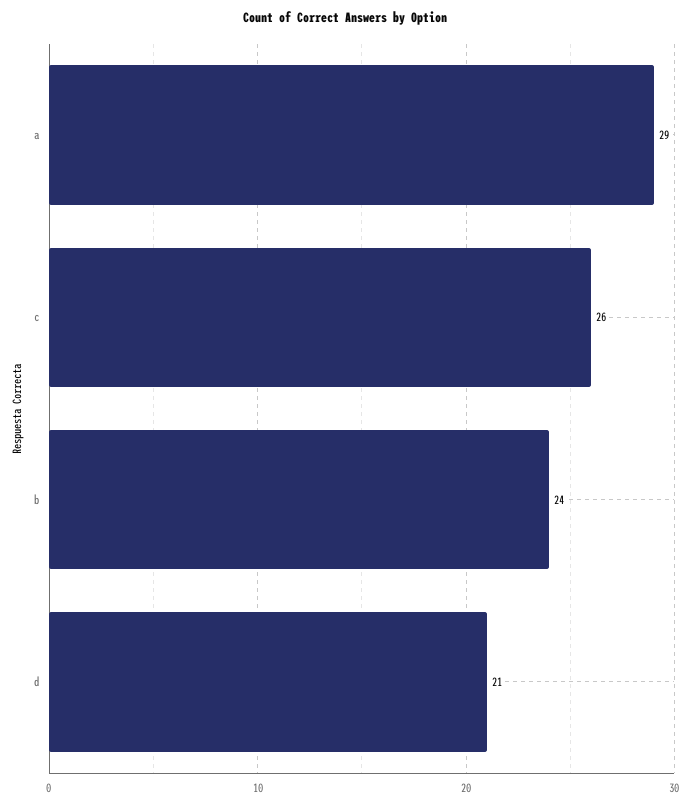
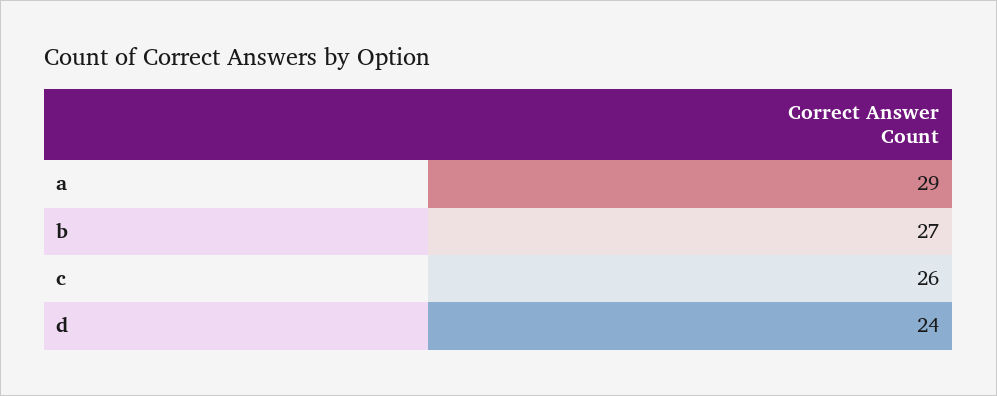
b: 24 -> 27
d: 21 -> 24

